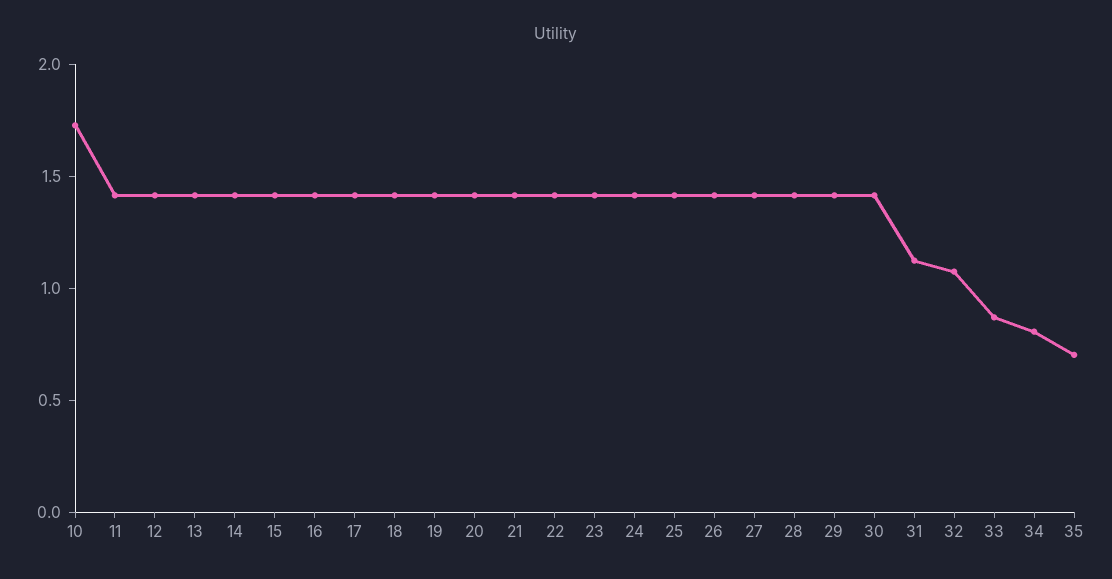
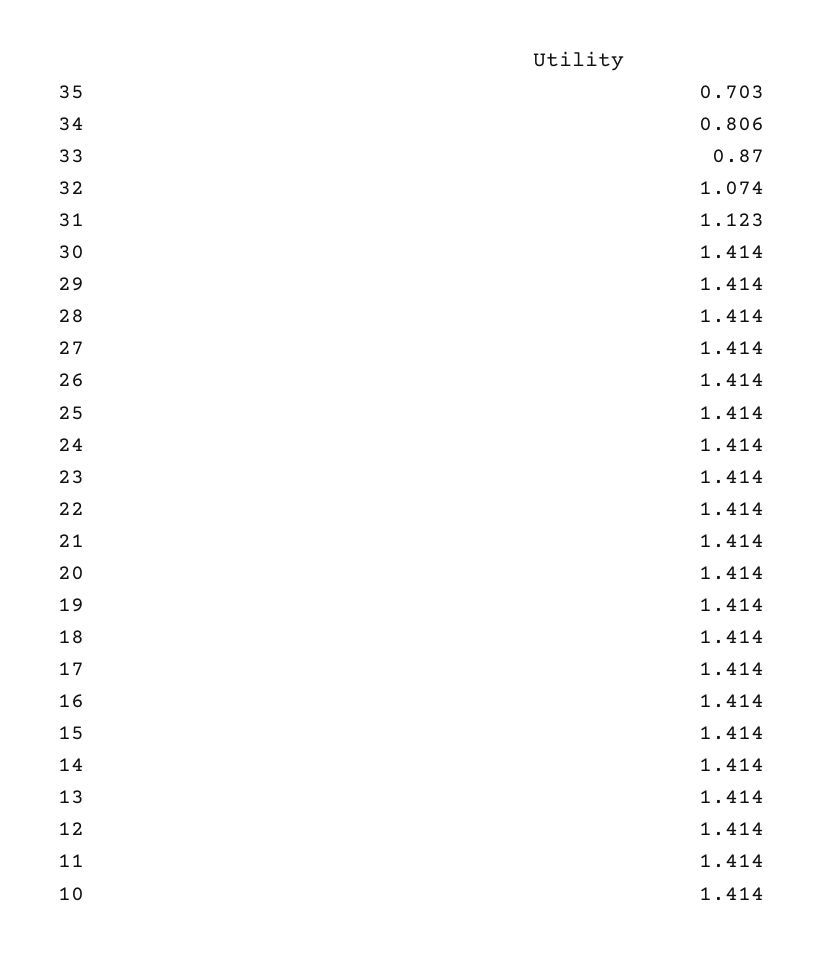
10: 1.7 -> 1.414

